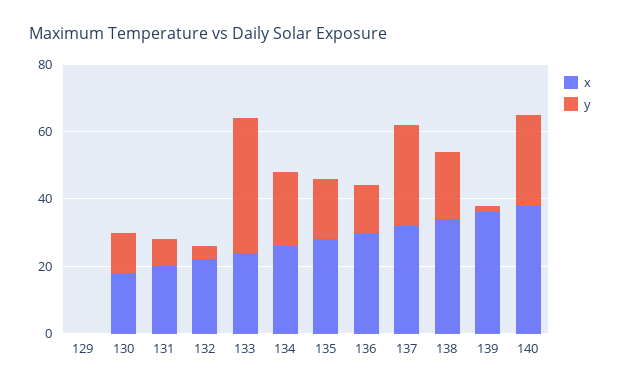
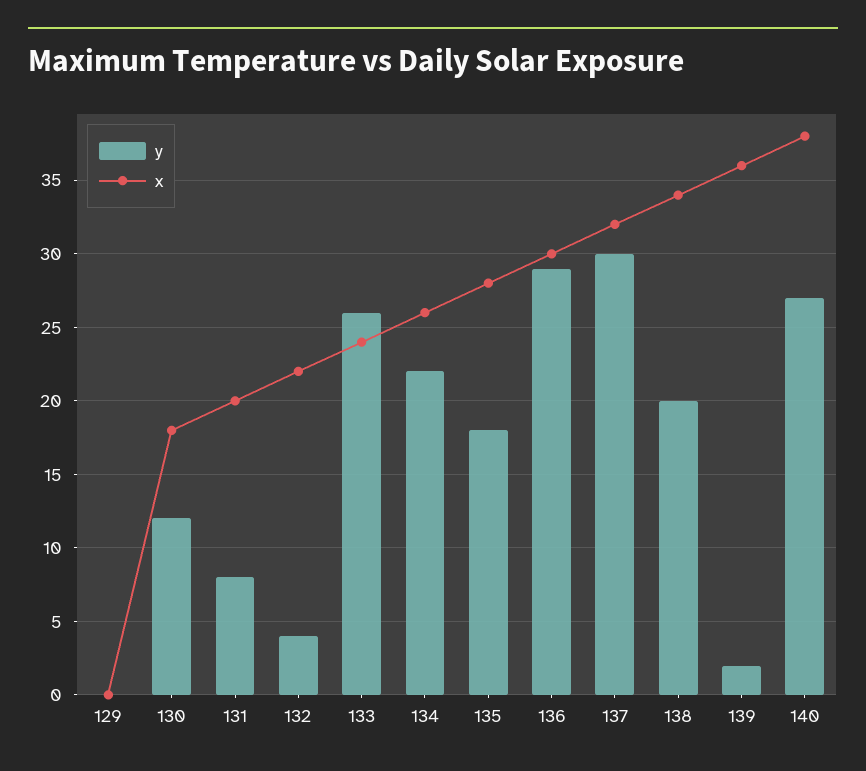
y, 133: 40 -> 26
y, 136: 15 -> 29

